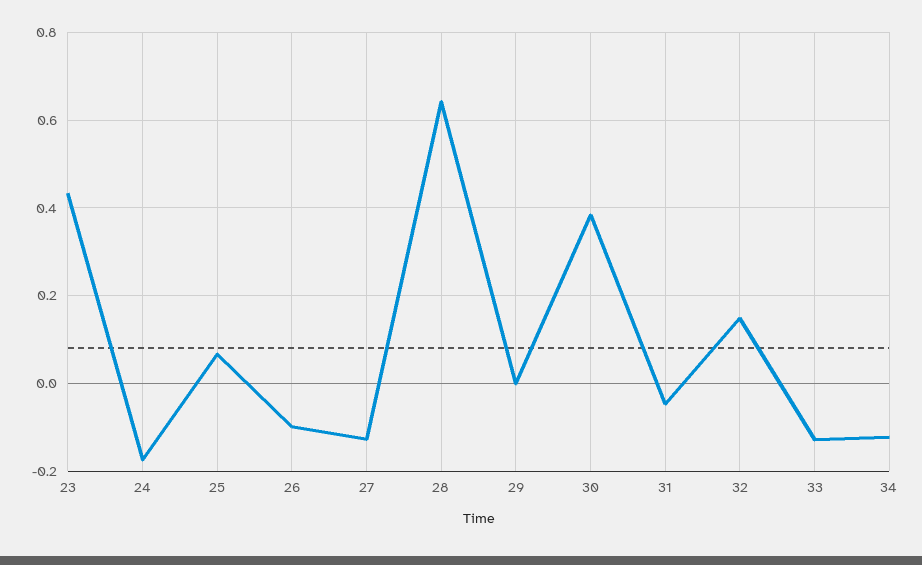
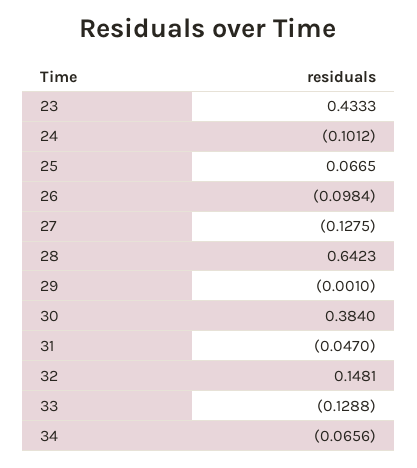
24: -0.18 -> -0.1012
34: -0.12 -> -0.0656

